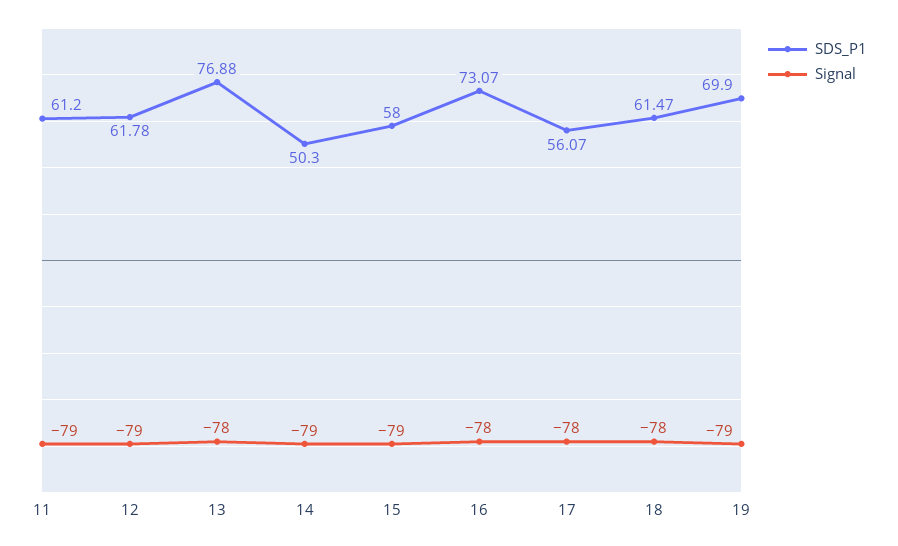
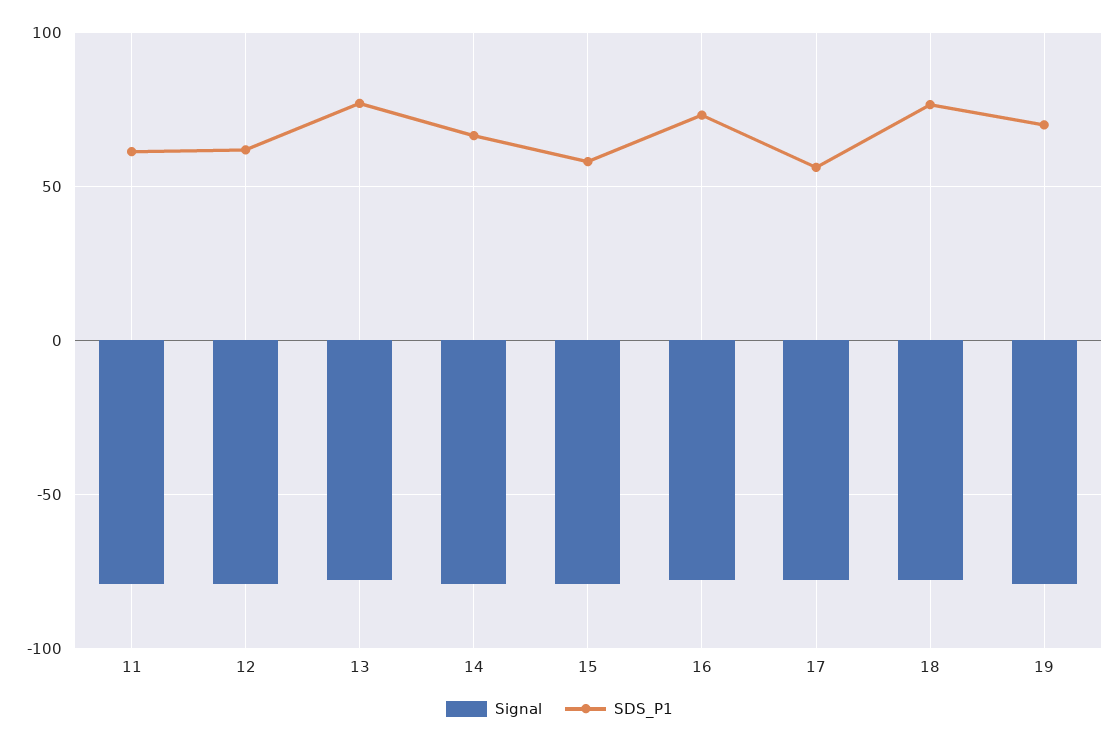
SDS_P1, 14: 50.3 -> 65
SDS_P1, 18: 61.47 -> 75

